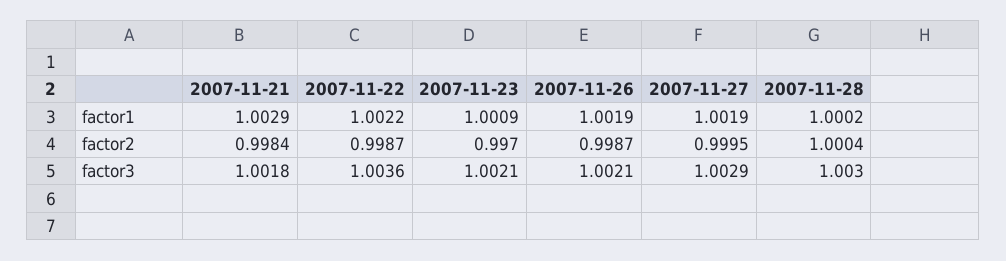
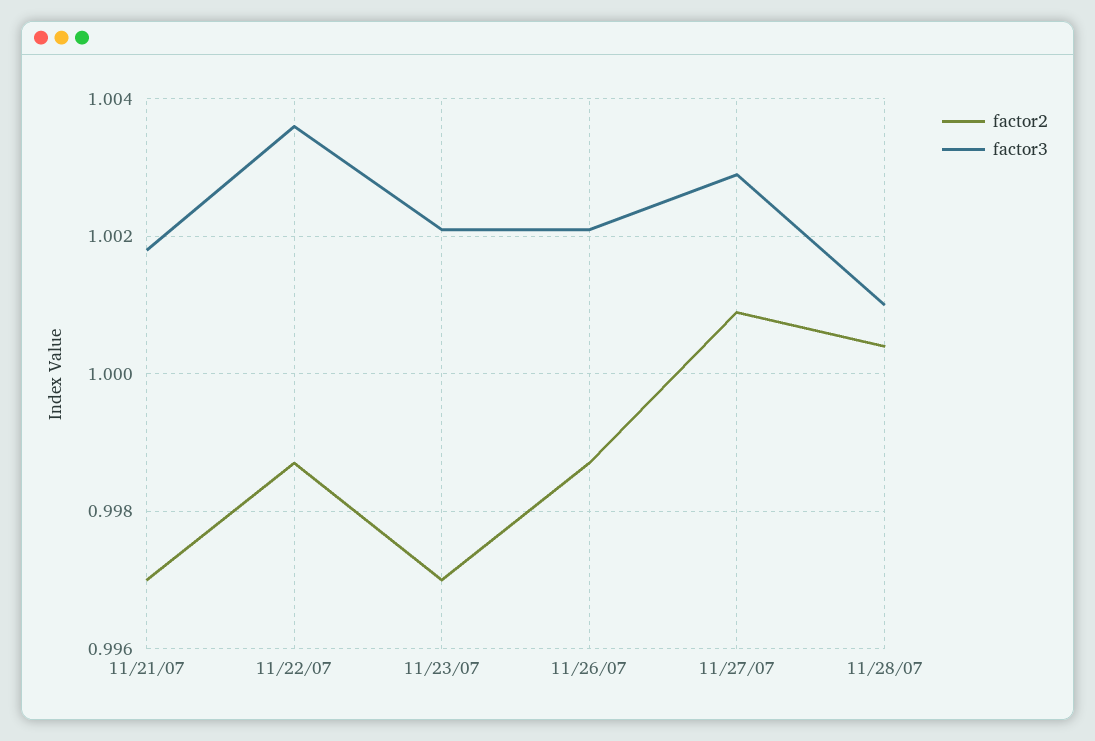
factor1, 2007-11-21: 1.0029 -> none
factor1, 2007-11-22: 1.0022 -> none
factor1, 2007-11-23: 1.0009 -> none
factor1, 2007-11-26: 1.0019 -> none
factor1, 2007-11-27: 1.0019 -> none
factor1, 2007-11-28: 1.0002 -> none
factor2, 2007-11-21: 0.9984 -> 0.997
factor2, 2007-11-27: 0.9995 -> 1.001
factor3, 2007-11-28: 1.003 -> 1.001

